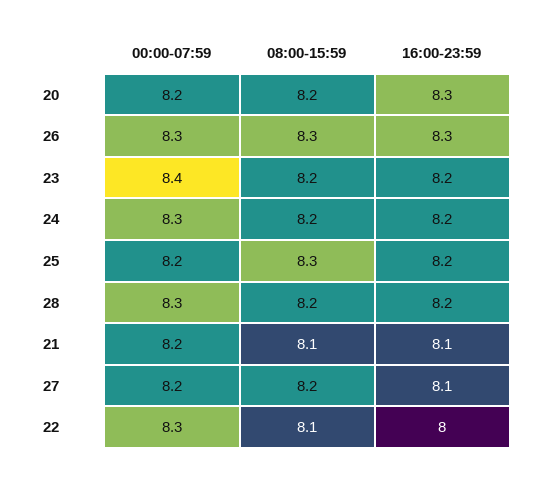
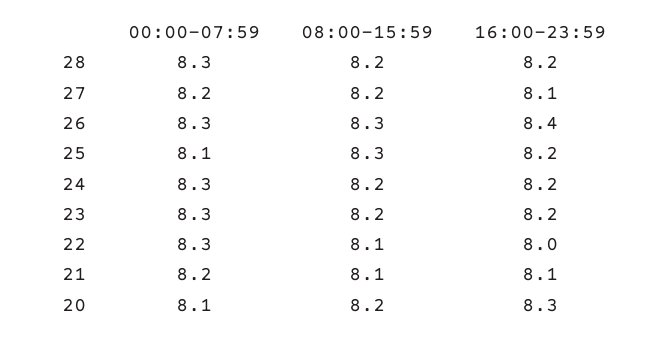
00:00-07:59, 20: 8.2 -> 8.1
16:00-23:59, 26: 8.3 -> 8.4
00:00-07:59, 23: 8.4 -> 8.3
00:00-07:59, 25: 8.2 -> 8.1

